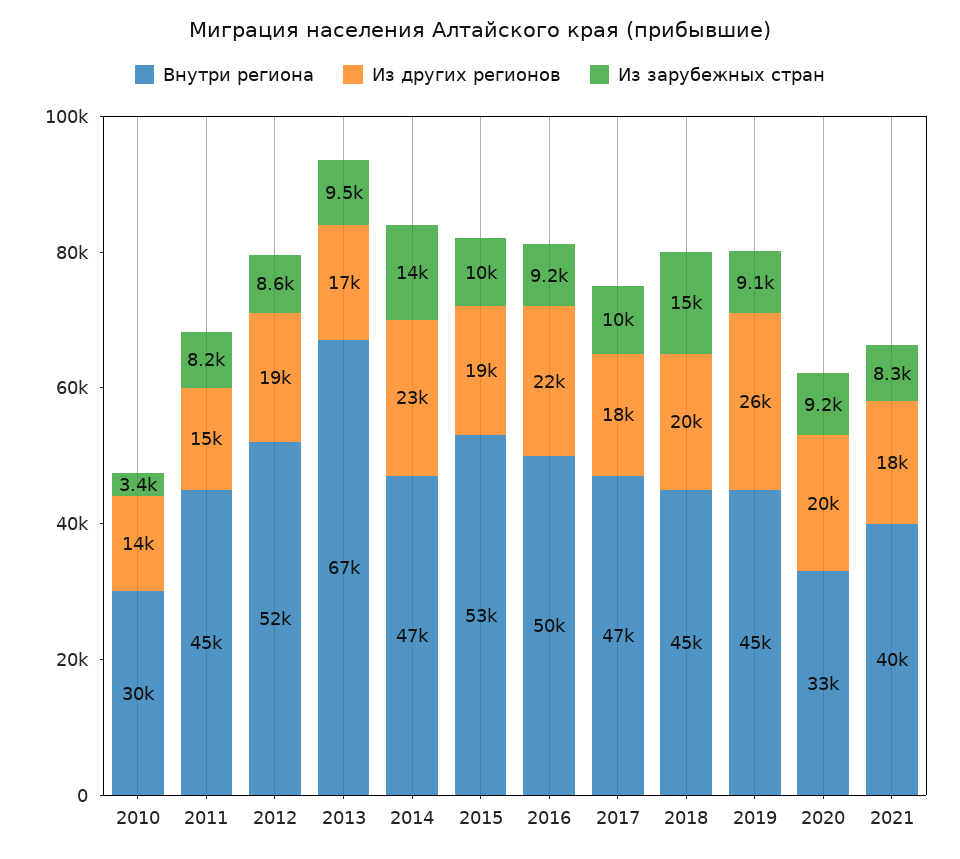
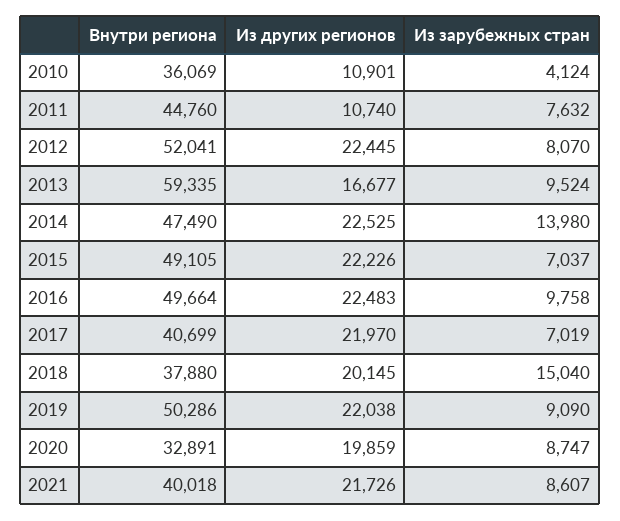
Внутри региона, 2010: 30000 -> 36069
Из других регионов, 2010: 14000 -> 10901
Из зарубежных стран, 2010: 3400 -> 4124
Из других регионов, 2011: 15000 -> 10740
Из зарубежных стран, 2011: 8200 -> 7632
Из других регионов, 2012: 19000 -> 22445
Из зарубежных стран, 2012: 8600 -> 8070
Внутри региона, 2013: 67000 -> 59335
Внутри региона, 2015: 53000 -> 49105
Из других регионов, 2015: 19000 -> 22226
Из зарубежных стран, 2015: 10000 -> 7037
Из зарубежных стран, 2016: 9200 -> 9758
Внутри региона, 2017: 47000 -> 40699
Из других регионов, 2017: 18000 -> 21970
Из зарубежных стран, 2017: 10000 -> 7019
Внутри региона, 2018: 45000 -> 37880
Внутри региона, 2019: 45000 -> 50286
Из других регионов, 2019: 26000 -> 22038
Из зарубежных стран, 2020: 9200 -> 8747
Из других регионов, 2021: 18000 -> 21726
Из зарубежных стран, 2021: 8300 -> 8607

